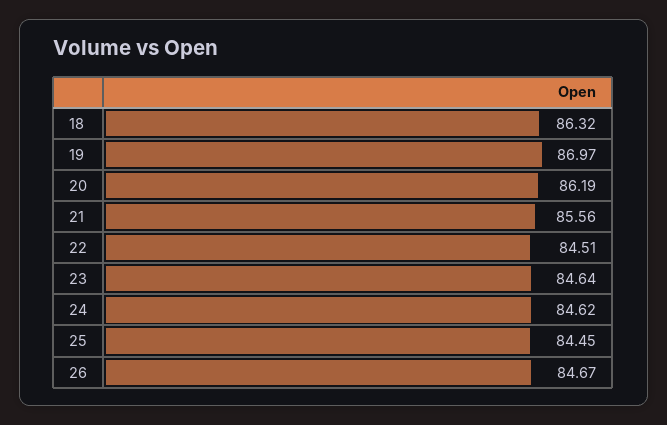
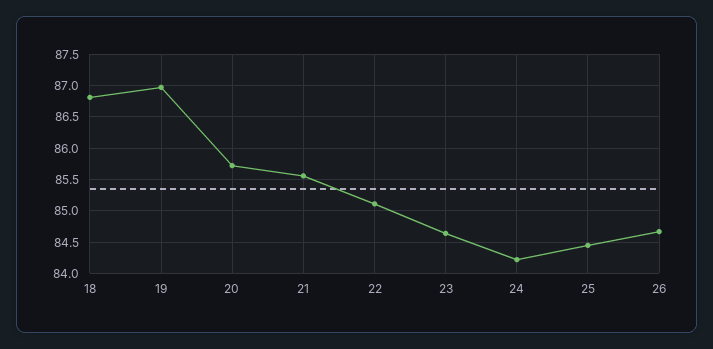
18: 86.32 -> 86.8
20: 86.19 -> 85.7
22: 84.51 -> 85.1
24: 84.62 -> 84.2

